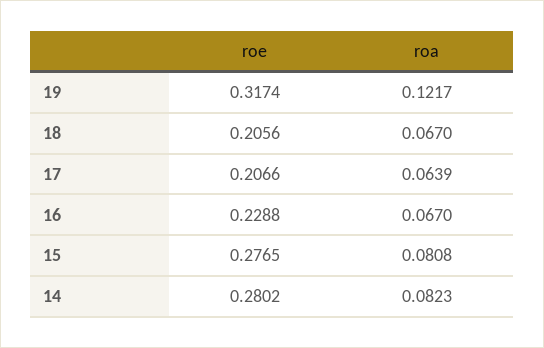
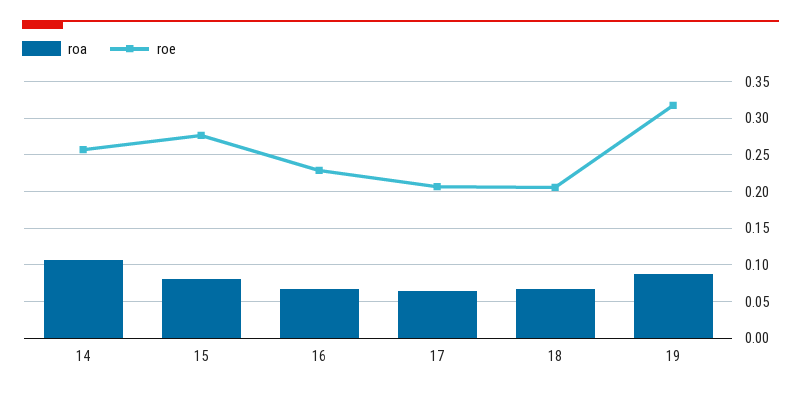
roa, 19: 0.1217 -> 0.09
roe, 14: 0.2802 -> 0.26
roa, 14: 0.0823 -> 0.11

